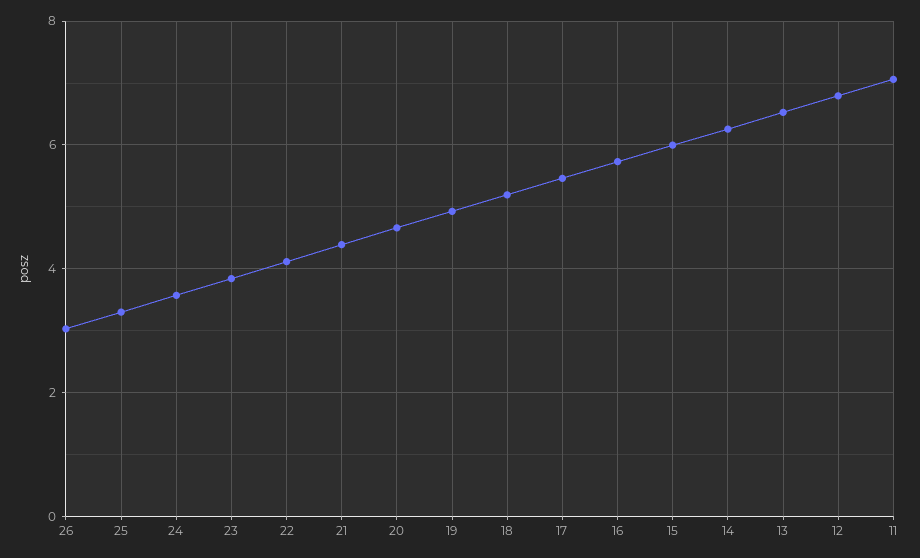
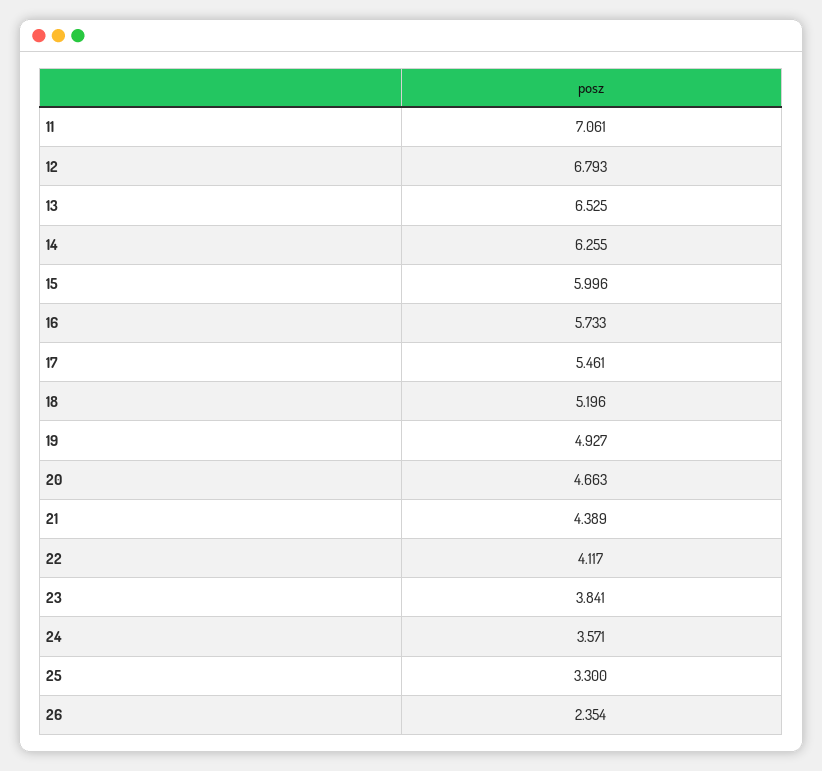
26: 3 -> 2.354

